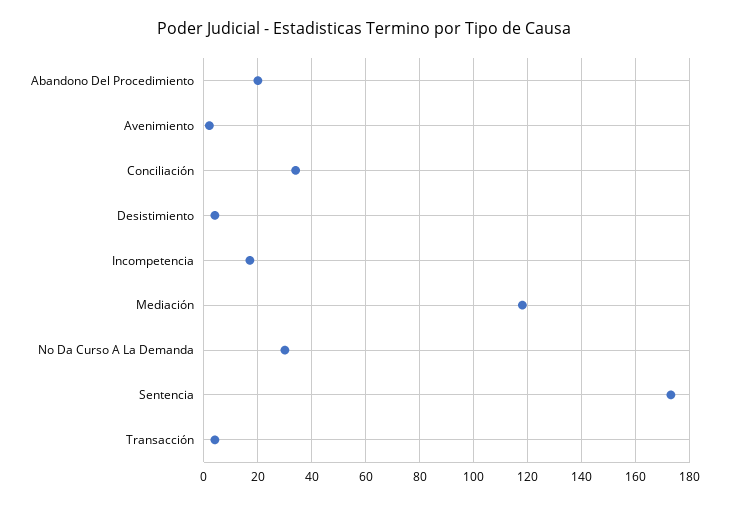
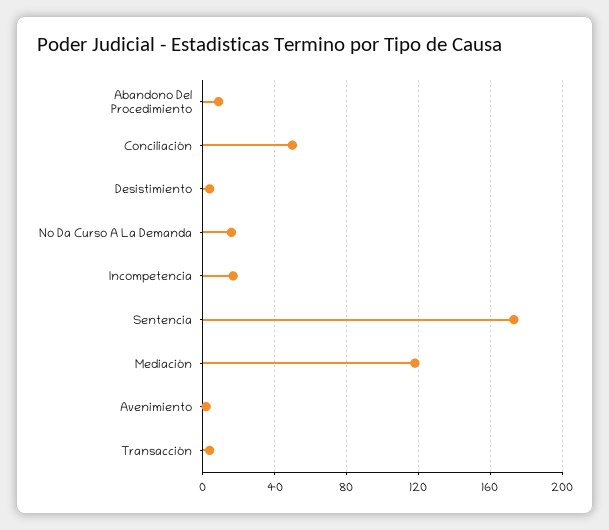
Abandono Del Procedimiento: 20 -> 10
Conciliación: 35 -> 50
No Da Curso A La Demanda: 30 -> 15

